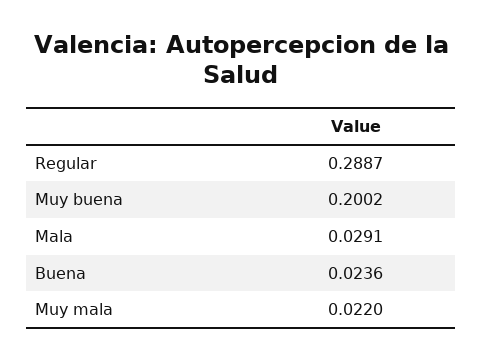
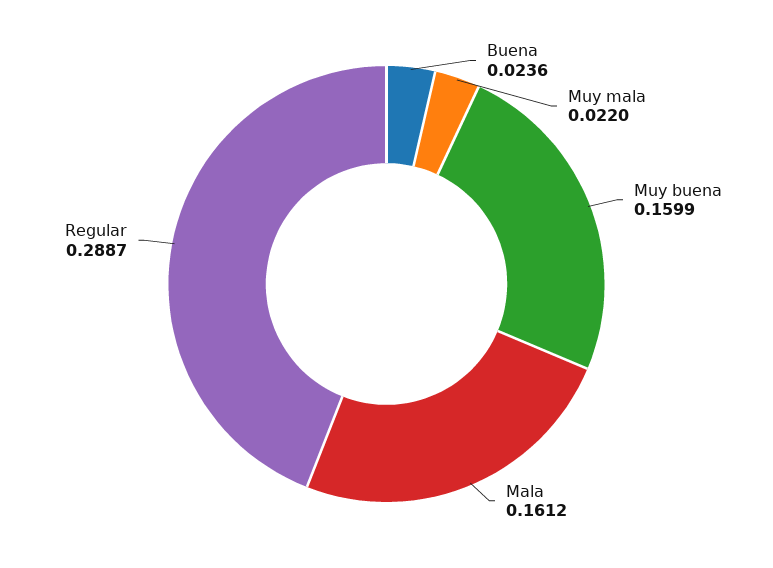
Muy buena: 0.2002 -> 0.1599
Mala: 0.0291 -> 0.1612

